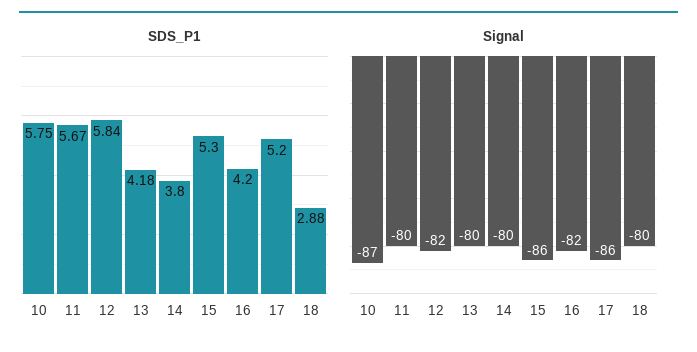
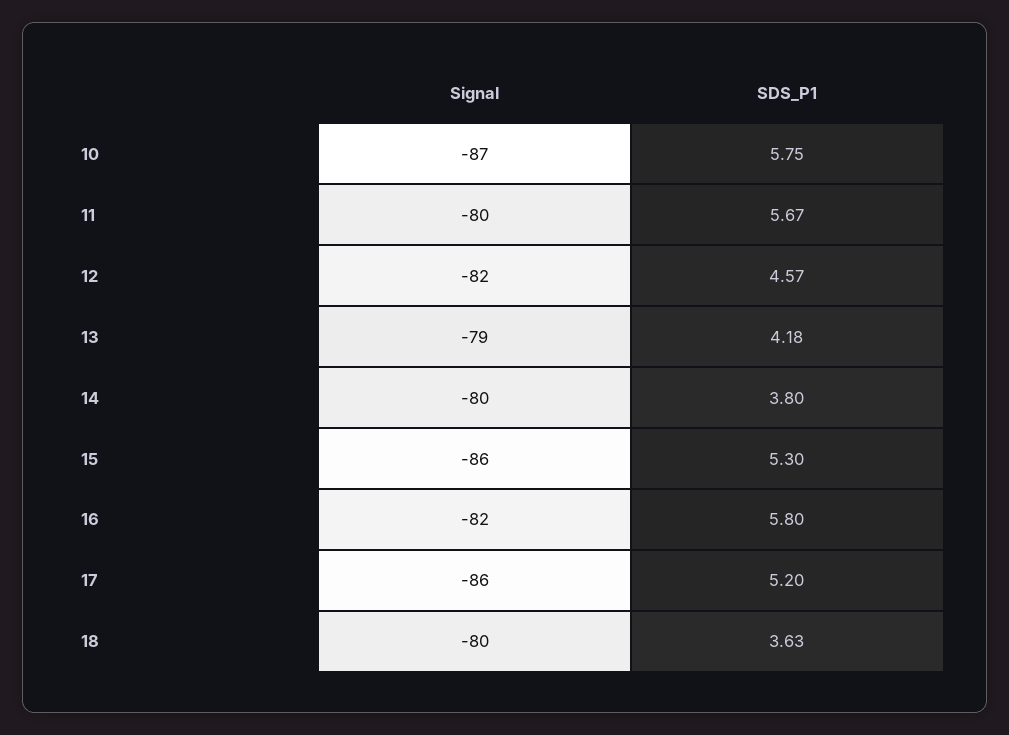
SDS_P1, 12: 5.84 -> 4.57
SDS_P1, 16: 4.2 -> 5.8
SDS_P1, 18: 2.88 -> 3.63
Signal, 13: -80 -> -79

